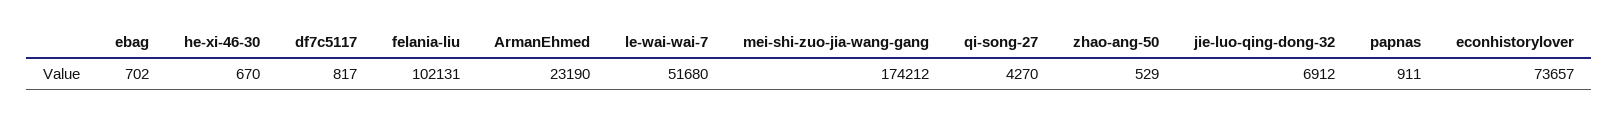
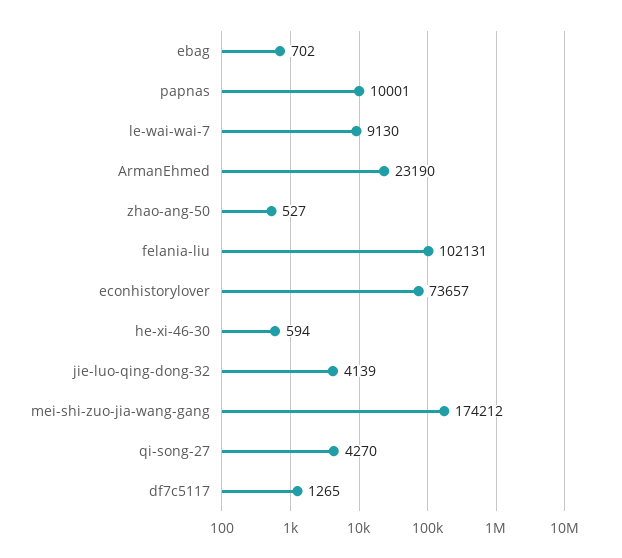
he-xi-46-30: 670 -> 594
df7c5117: 817 -> 1265
le-wai-wai-7: 51680 -> 9130
zhao-ang-50: 529 -> 527
jie-luo-qing-dong-32: 6912 -> 4139
papnas: 911 -> 10001

